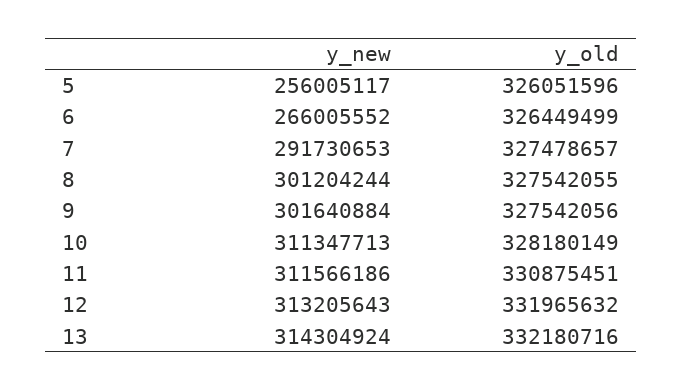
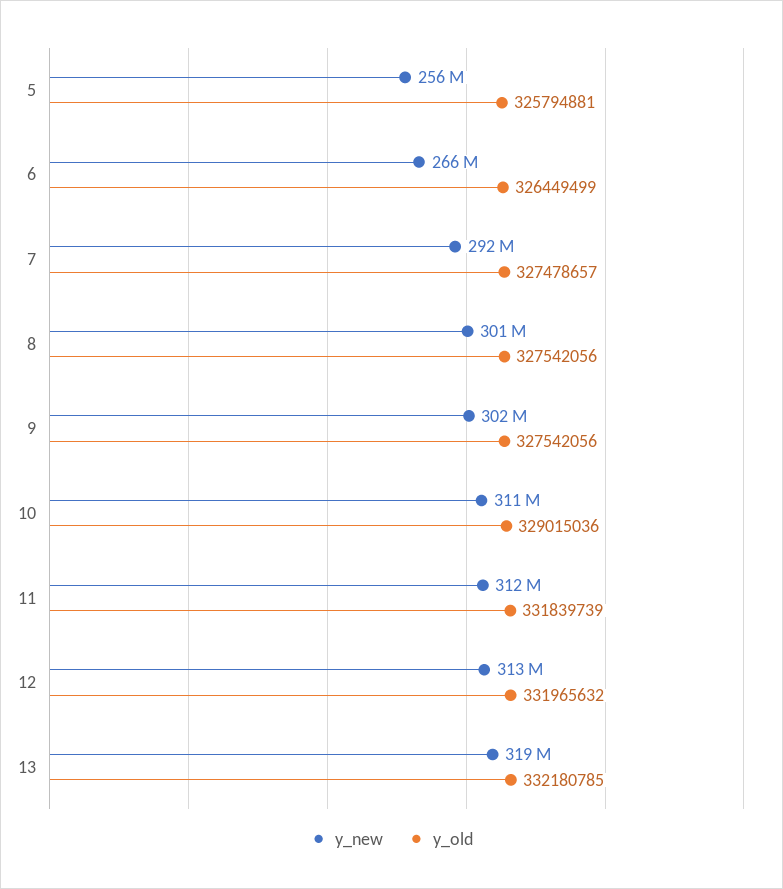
y_old, 5: 326051596 -> 325794881
y_old, 8: 327542055 -> 327542056
y_old, 10: 328180149 -> 329015036
y_old, 11: 330875451 -> 331839739
y_new, 13: 314304924 -> 319000000
y_old, 13: 332180716 -> 332180785

